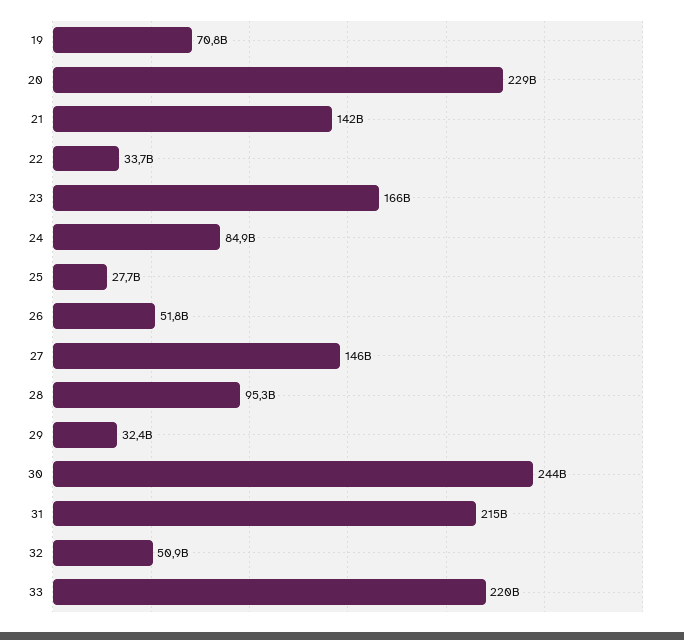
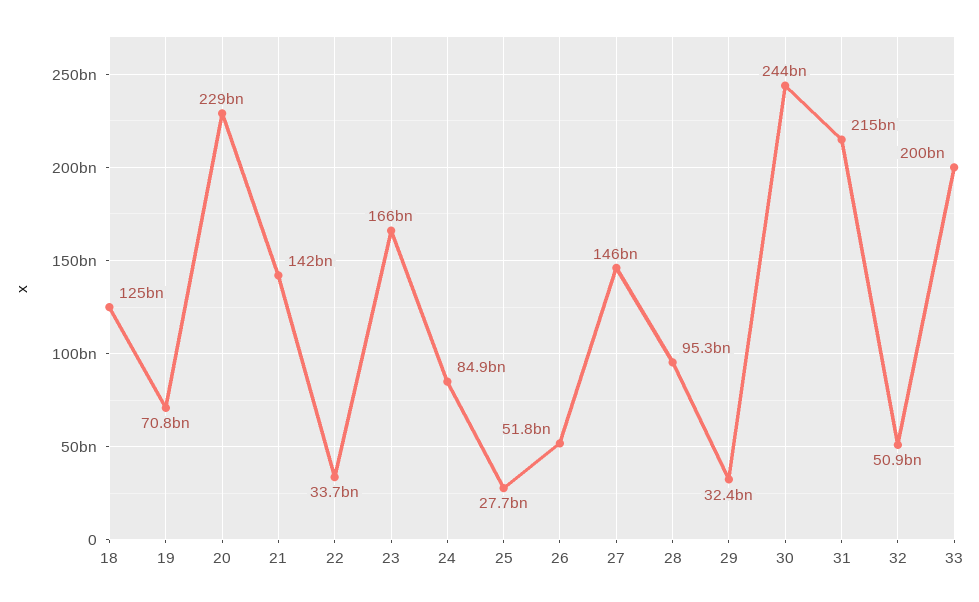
33: 220000000000 -> 200000000000
18: none -> 125000000000

